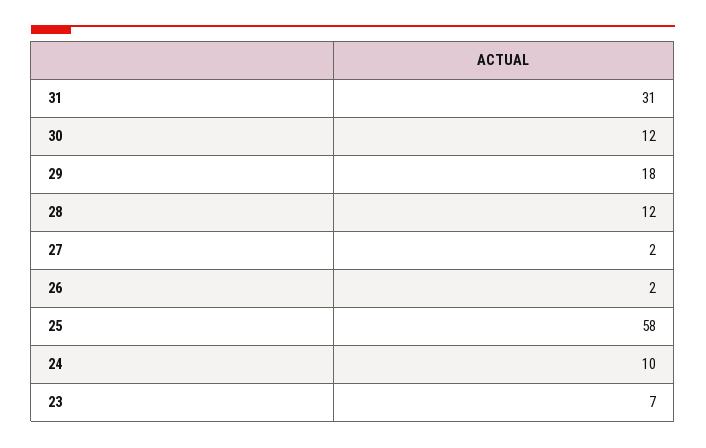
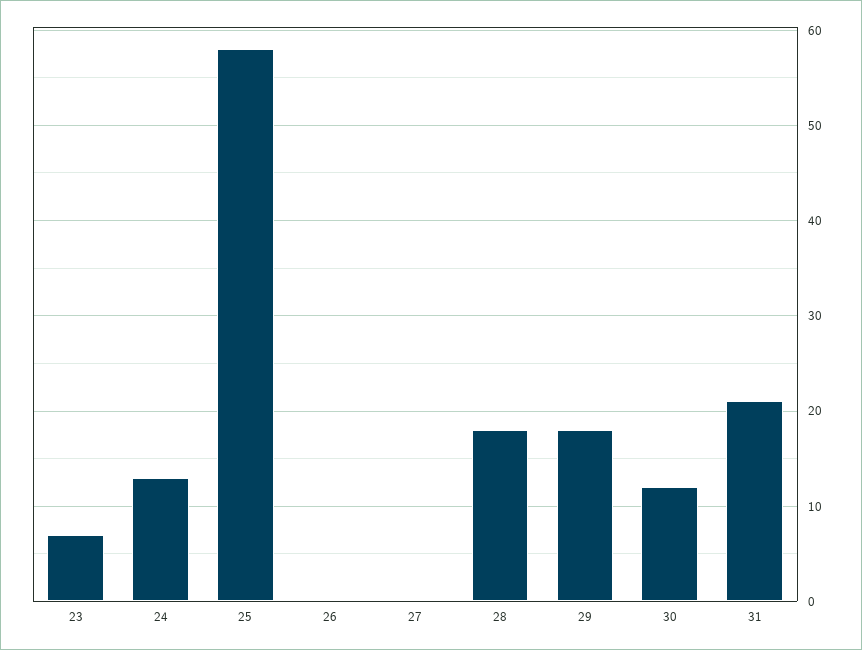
31: 31 -> 21
28: 12 -> 18
27: 2 -> 0
26: 2 -> 0
24: 10 -> 13

